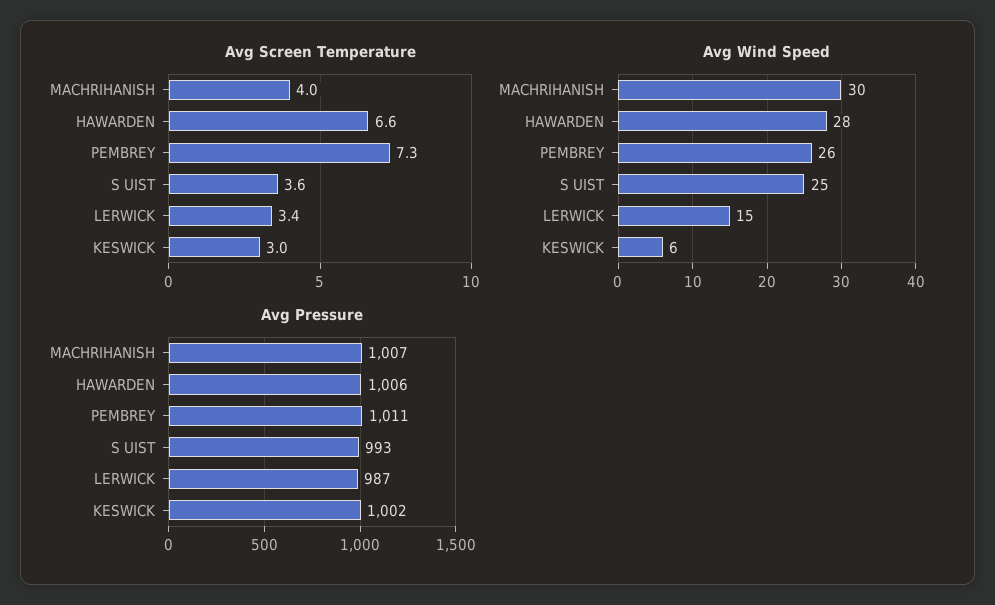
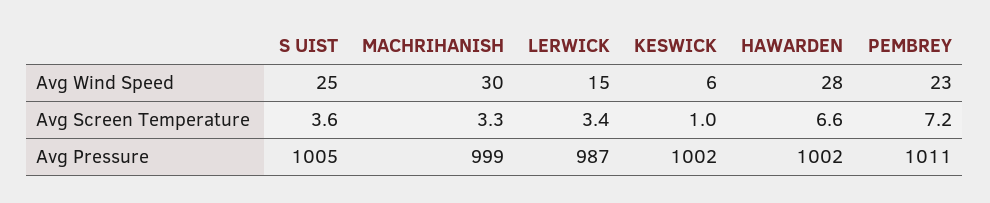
Avg Screen Temperature, MACHRIHANISH: 4 -> 3.3
Avg Screen Temperature, PEMBREY: 7.3 -> 7.2
Avg Screen Temperature, KESWICK: 3 -> 1
Avg Wind Speed, PEMBREY: 26 -> 23
Avg Pressure, MACHRIHANISH: 1007 -> 999
Avg Pressure, HAWARDEN: 1006 -> 1002
Avg Pressure, S UIST: 993 -> 1005

